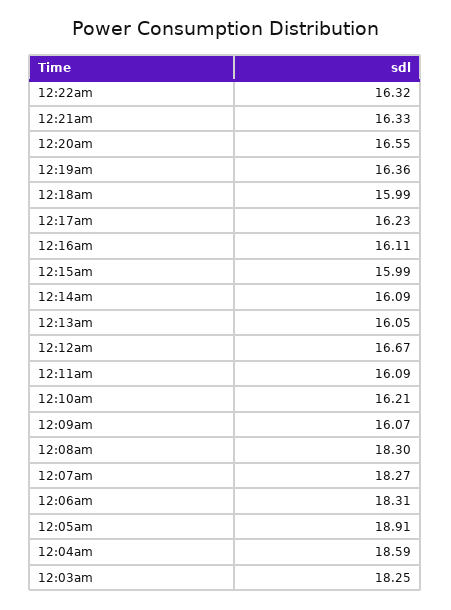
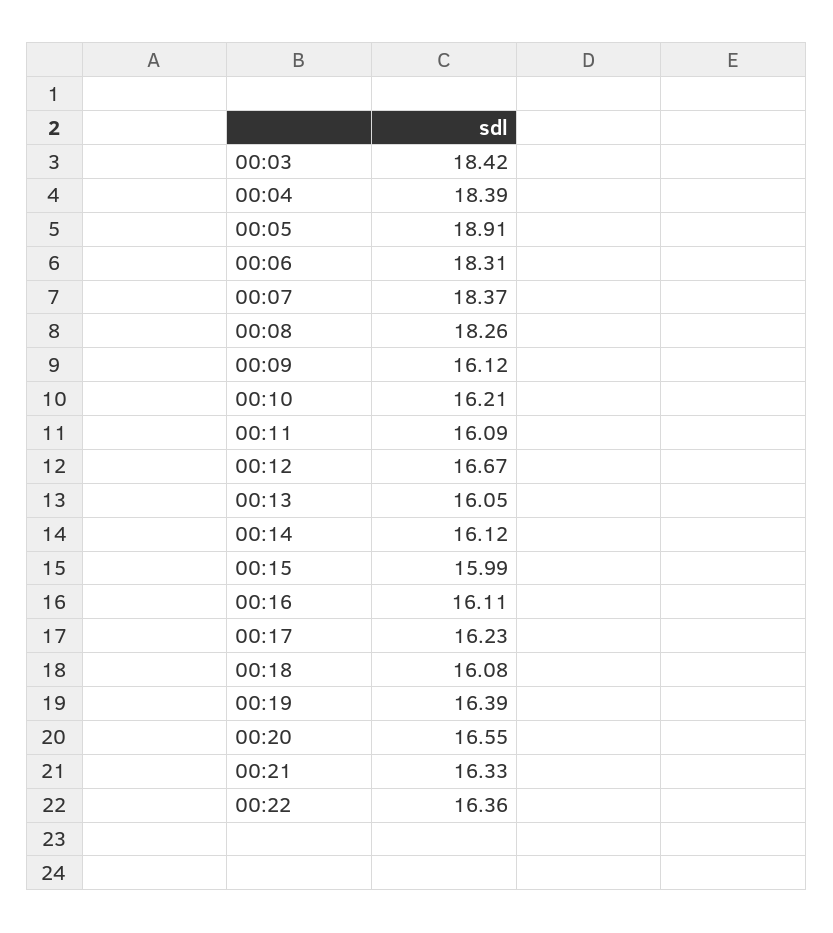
12:22am: 16.32 -> 16.36
12:19am: 16.36 -> 16.39
12:18am: 15.99 -> 16.08
12:14am: 16.09 -> 16.12
12:09am: 16.07 -> 16.12
12:08am: 18.3 -> 18.26
12:07am: 18.27 -> 18.37
12:04am: 18.59 -> 18.39
12:03am: 18.25 -> 18.42

